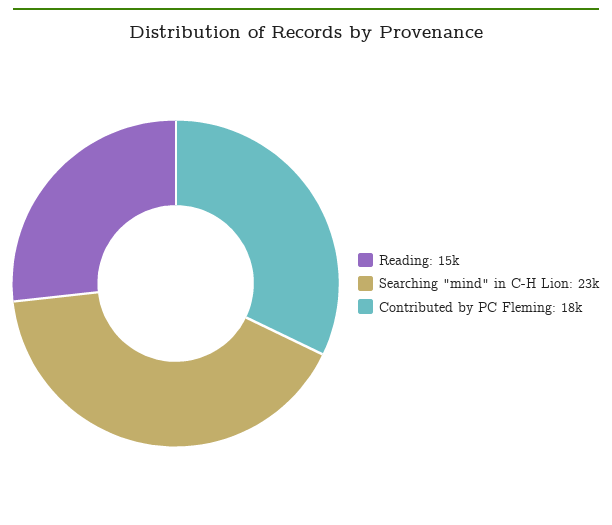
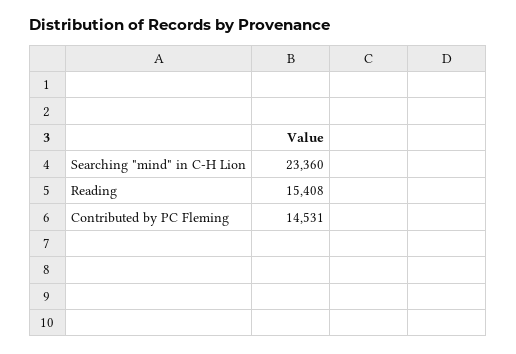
Contributed by PC Fleming: 18000 -> 14531

